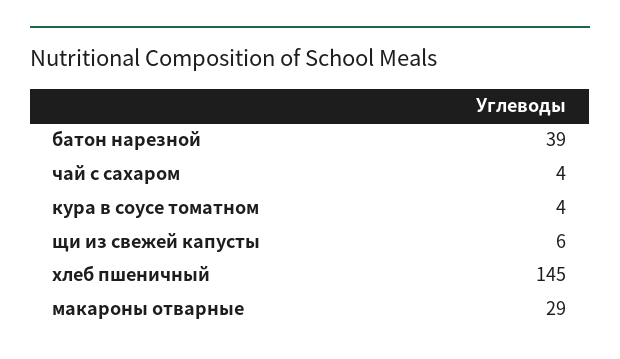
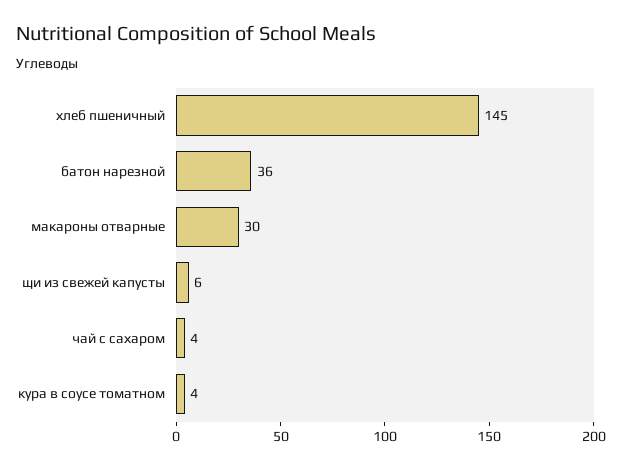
батон нарезной: 39 -> 36
макароны отварные: 29 -> 30

